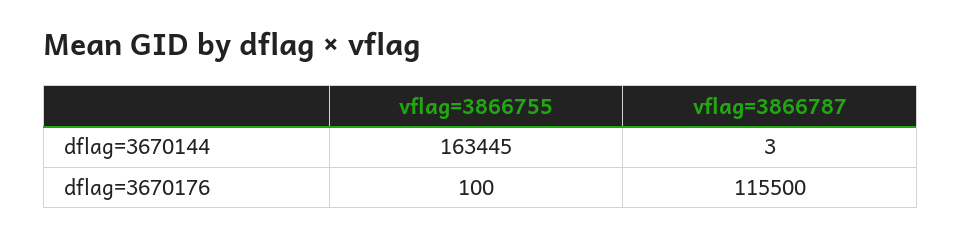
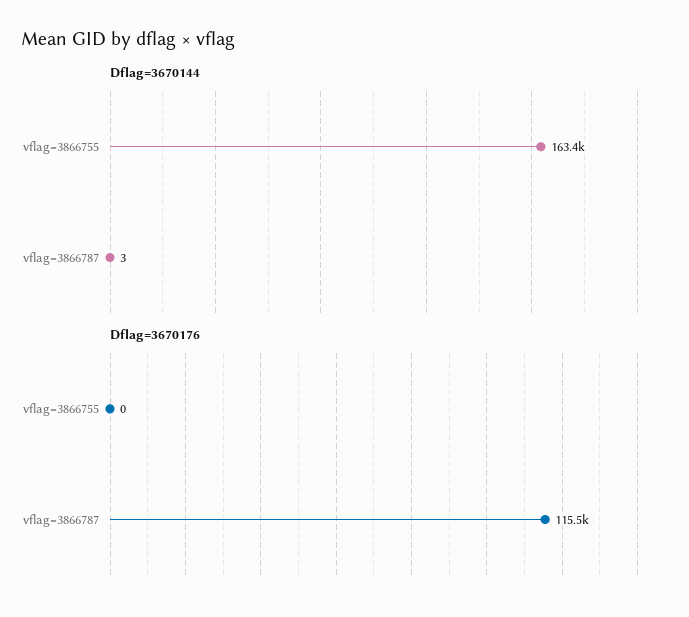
dflag=3670176, vflag=3866755: 100 -> 0

